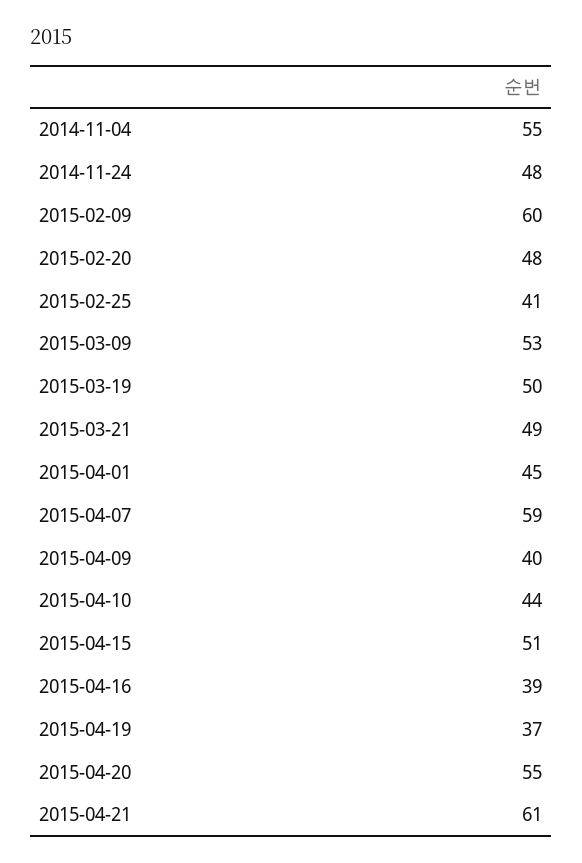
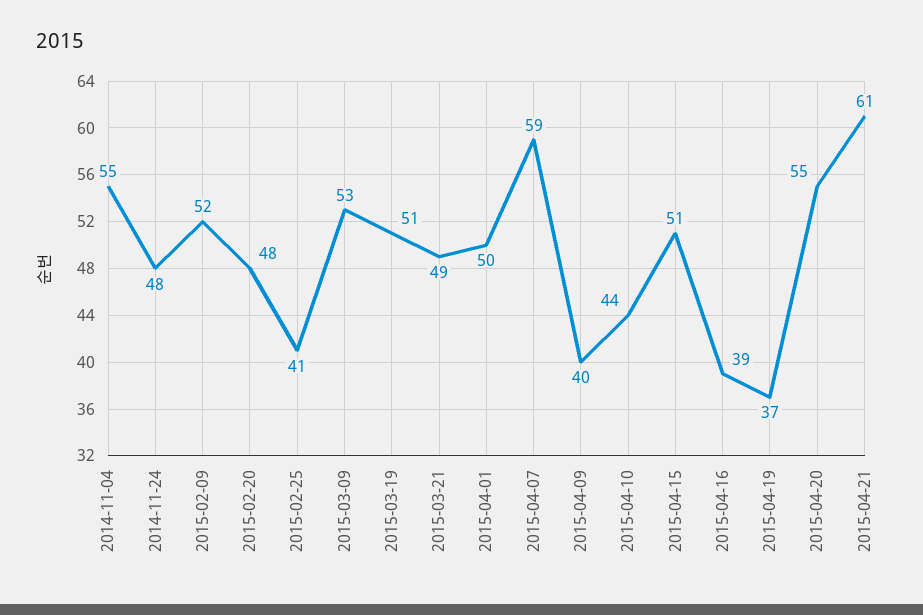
2015-02-09: 60 -> 52
2015-03-19: 50 -> 51
2015-04-01: 45 -> 50

